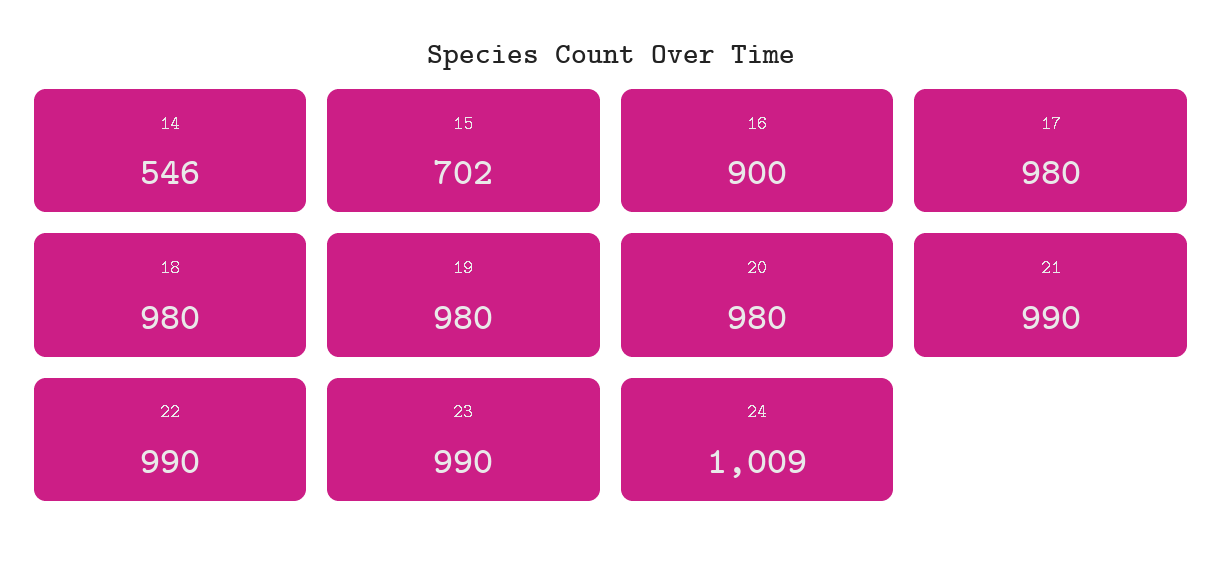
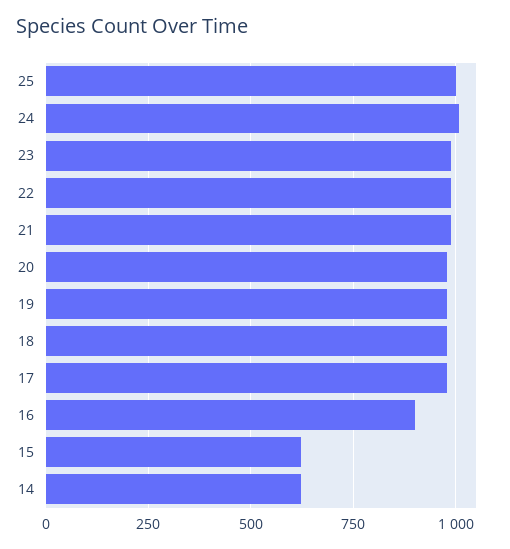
14: 546 -> 625
15: 702 -> 625
25: none -> 1000

